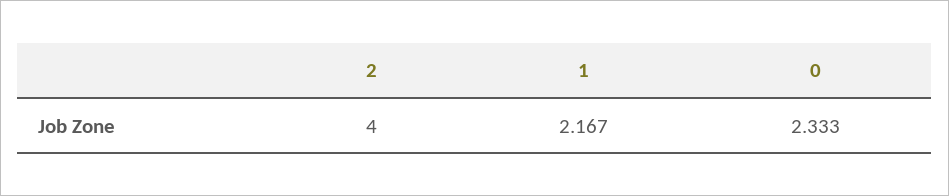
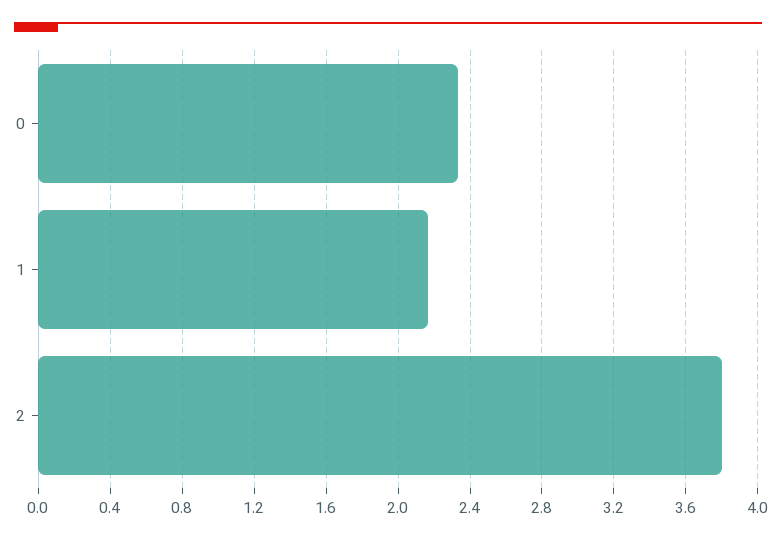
2: 4 -> 3.8

